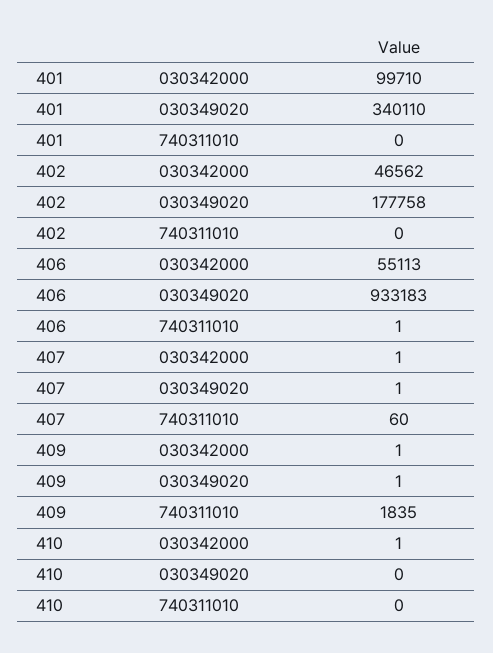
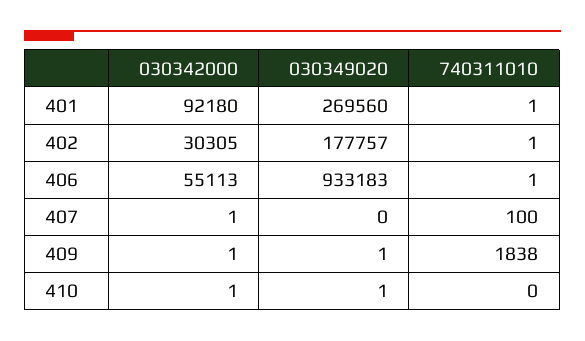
401, 030342000: 99710 -> 92180
401, 030349020: 340110 -> 269560
401, 740311010: 0 -> 1
402, 030342000: 46562 -> 30305
402, 030349020: 177758 -> 177757
402, 740311010: 0 -> 1
407, 030349020: 1 -> 0
407, 740311010: 60 -> 100
409, 740311010: 1835 -> 1838
410, 030349020: 0 -> 1

